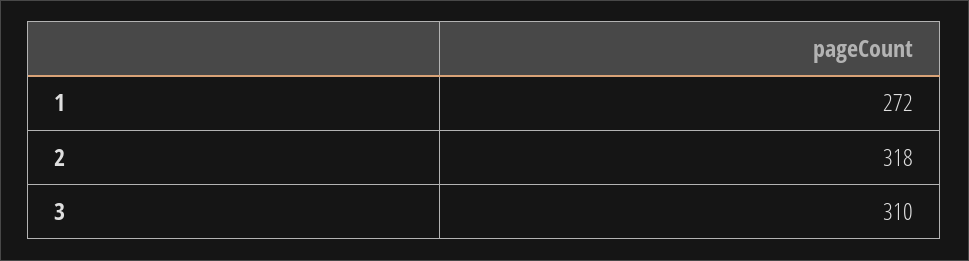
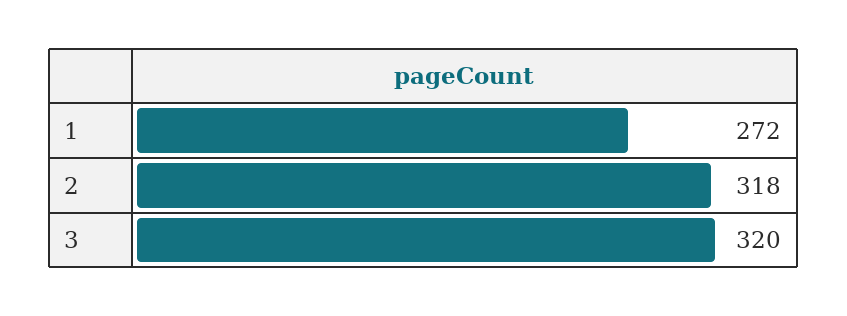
3: 310 -> 320

